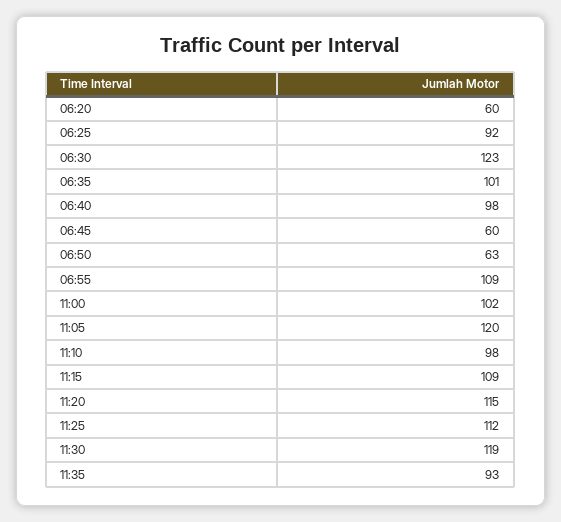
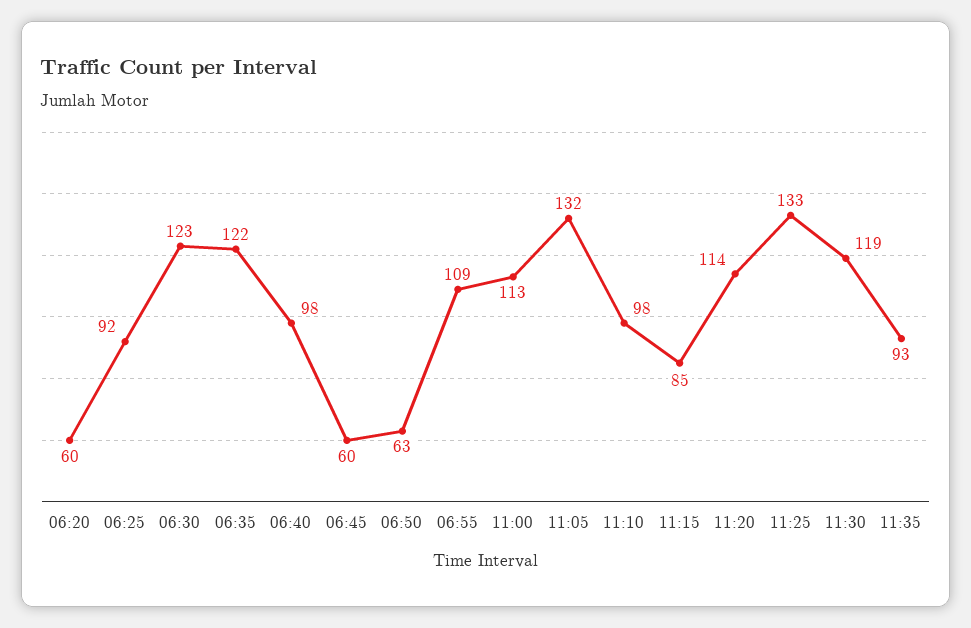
06:35: 101 -> 122
11:00: 102 -> 113
11:05: 120 -> 132
11:15: 109 -> 85
11:20: 115 -> 114
11:25: 112 -> 133

